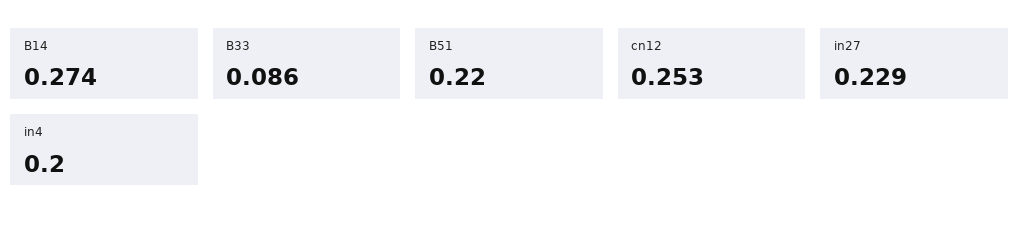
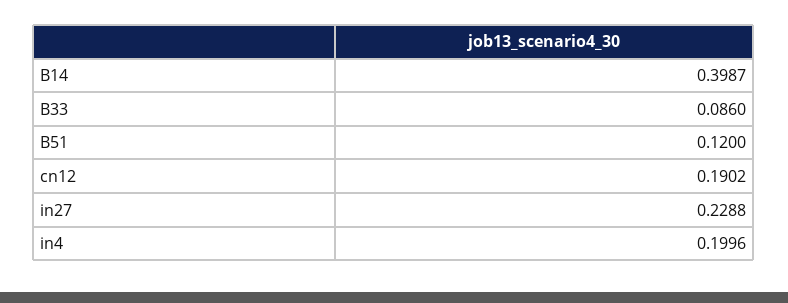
B14: 0.274 -> 0.3987
B51: 0.22 -> 0.12
cn12: 0.253 -> 0.1902

